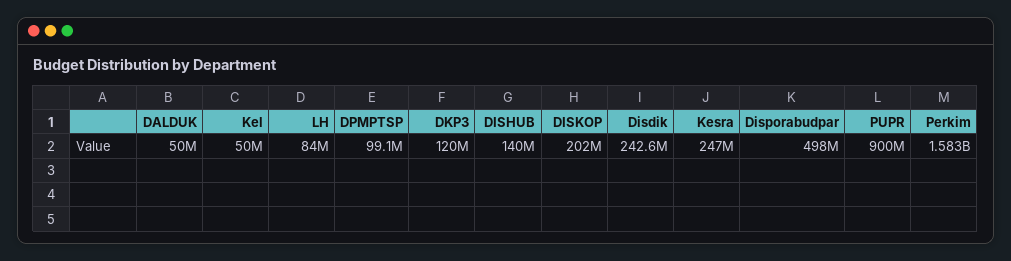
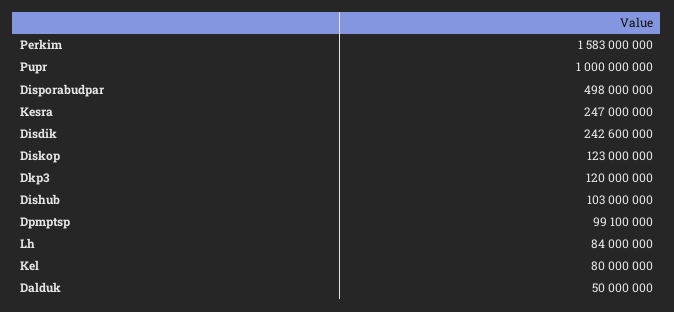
Kel: 50000000 -> 80000000
DISHUB: 140000000 -> 103000000
DISKOP: 202000000 -> 123000000
PUPR: 900000000 -> 1000000000

